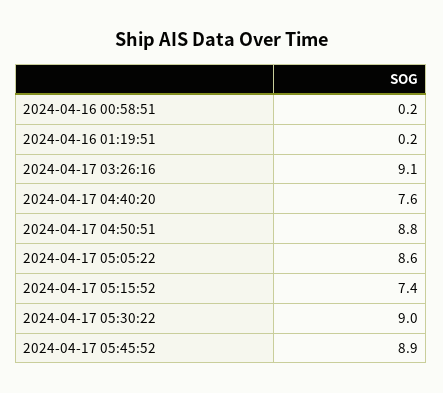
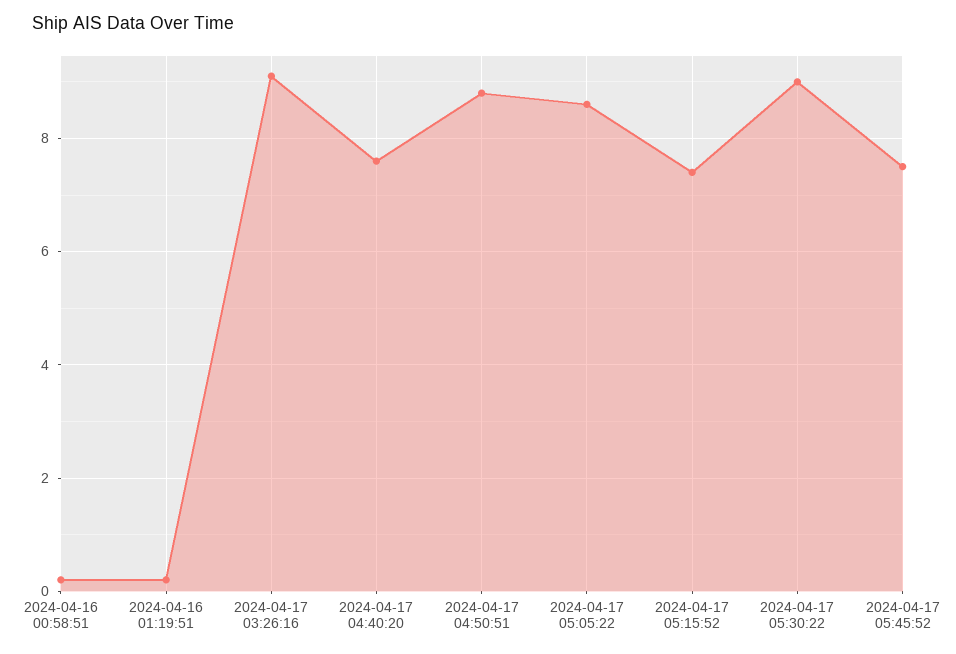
2024-04-17 05:45:52: 8.9 -> 7.5

